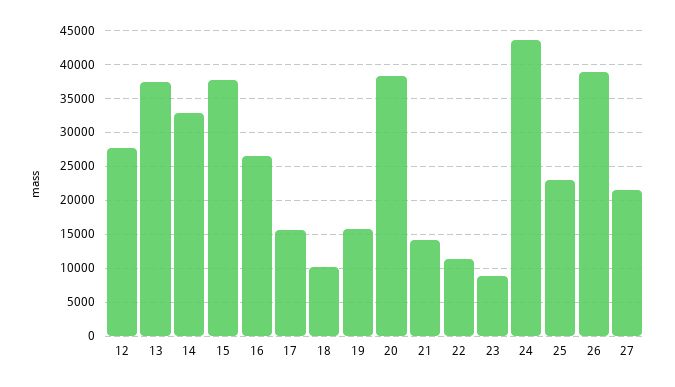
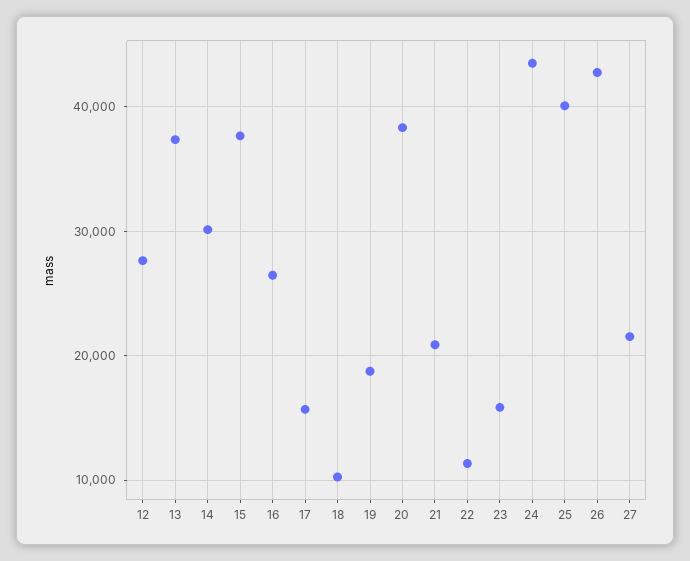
14: 33000 -> 30000
19: 16000 -> 19000
21: 14000 -> 21000
23: 9000 -> 16000
25: 23000 -> 40000
26: 39000 -> 43000

